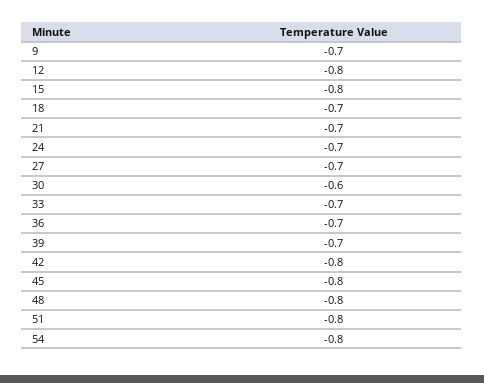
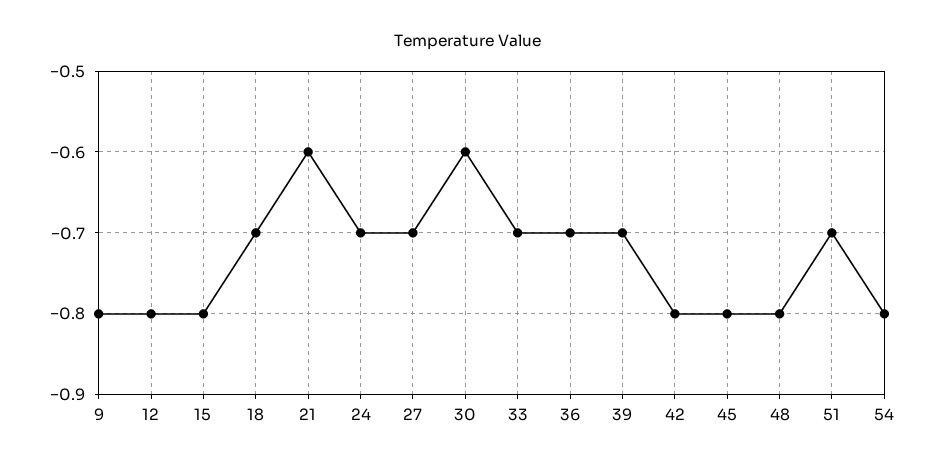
9: -0.7 -> -0.8
21: -0.7 -> -0.6
51: -0.8 -> -0.7

